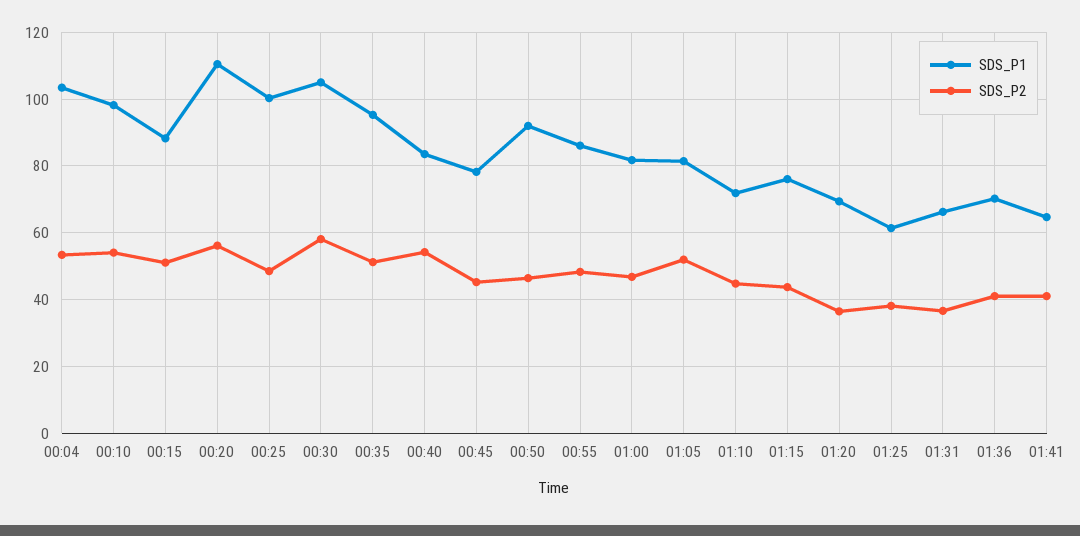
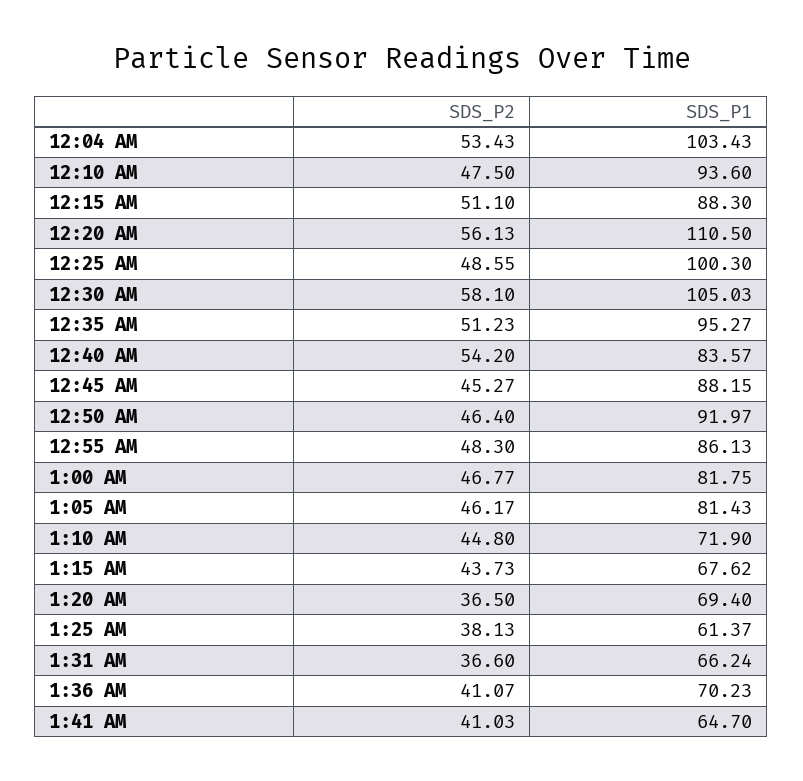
SDS_P1, 00:10: 98 -> 93.6
SDS_P2, 00:10: 54 -> 47.5
SDS_P1, 00:45: 78 -> 88.15
SDS_P2, 01:05: 52 -> 46.17
SDS_P1, 01:15: 76 -> 67.62

